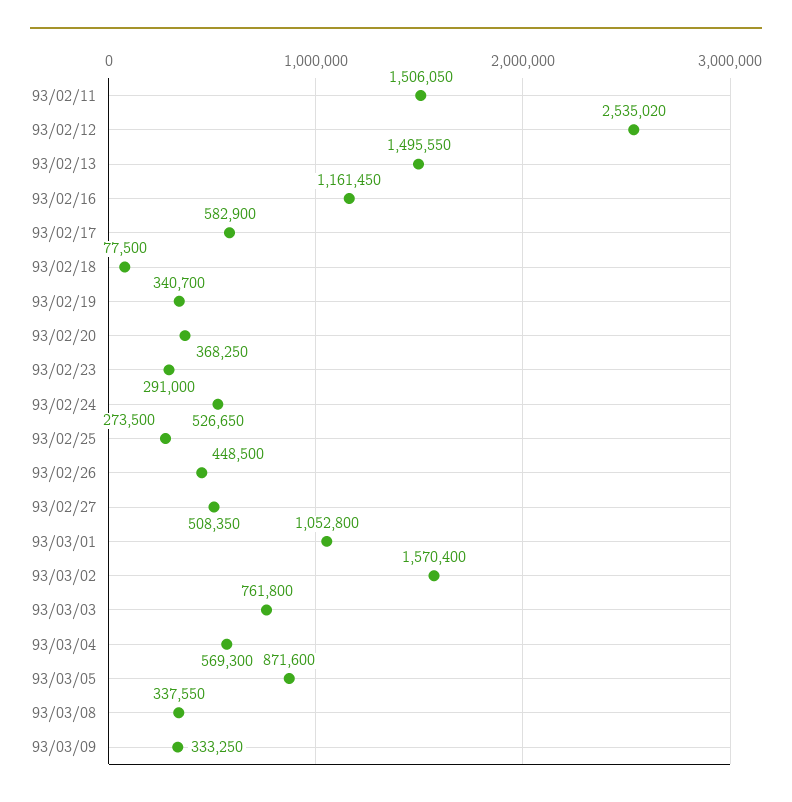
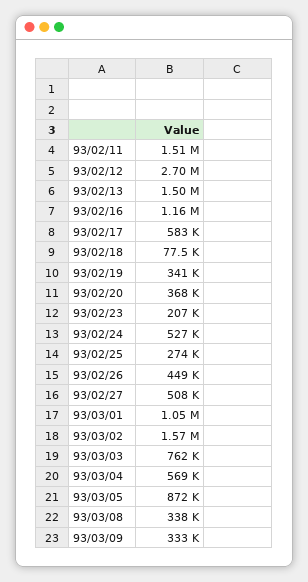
93/02/12: 2535020 -> 2700000
93/02/23: 291000 -> 207000

